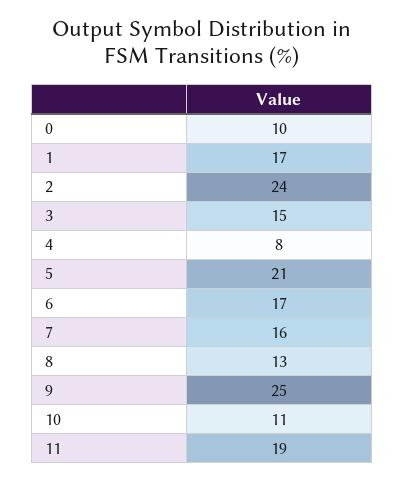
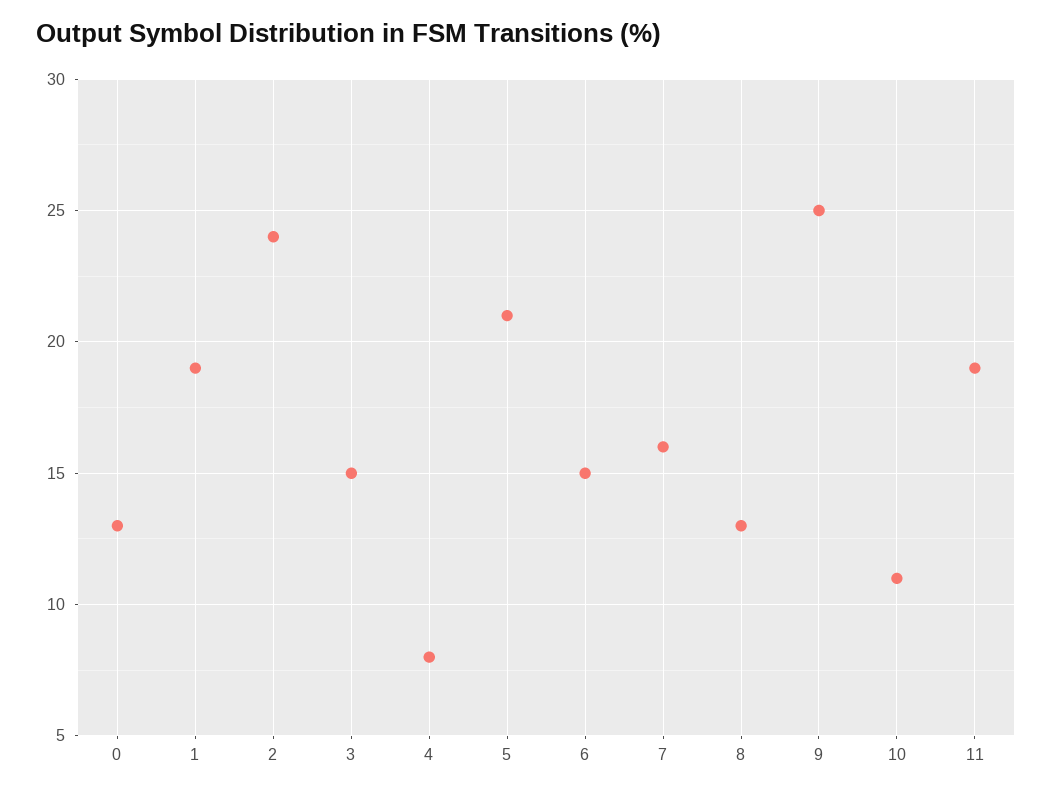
0: 10 -> 13
1: 17 -> 19
6: 17 -> 15

